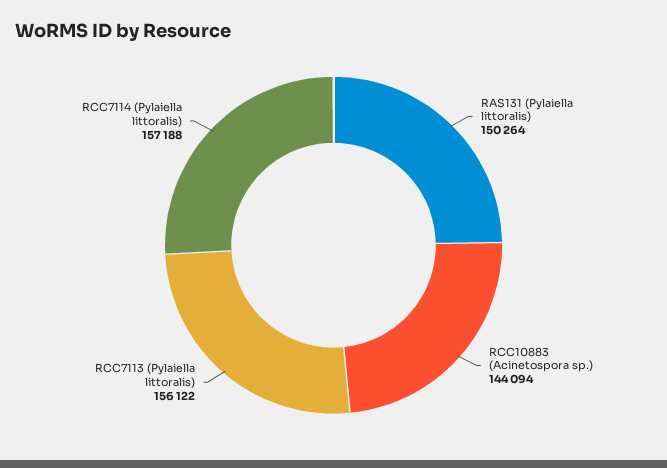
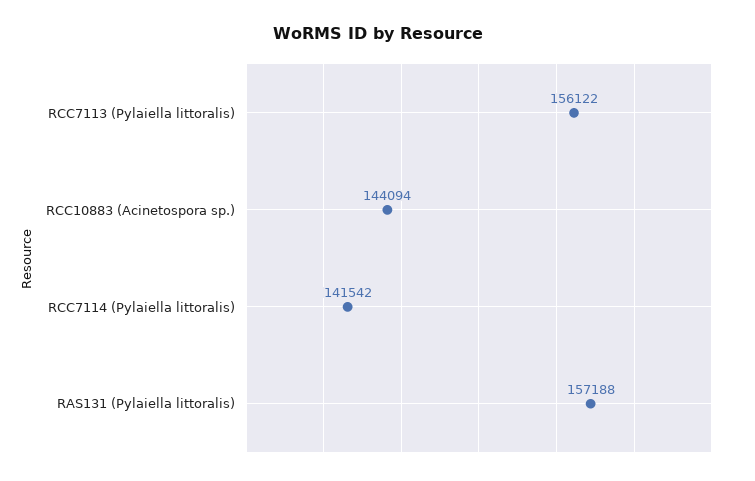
RAS131 (Pylaiella littoralis): 150264 -> 157188
RCC7114 (Pylaiella littoralis): 157188 -> 141542

